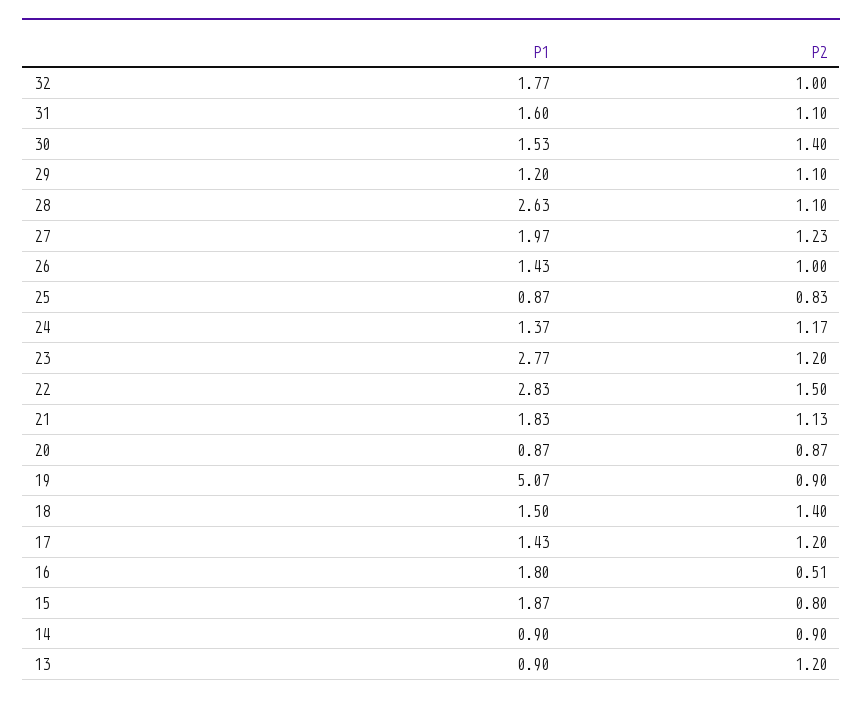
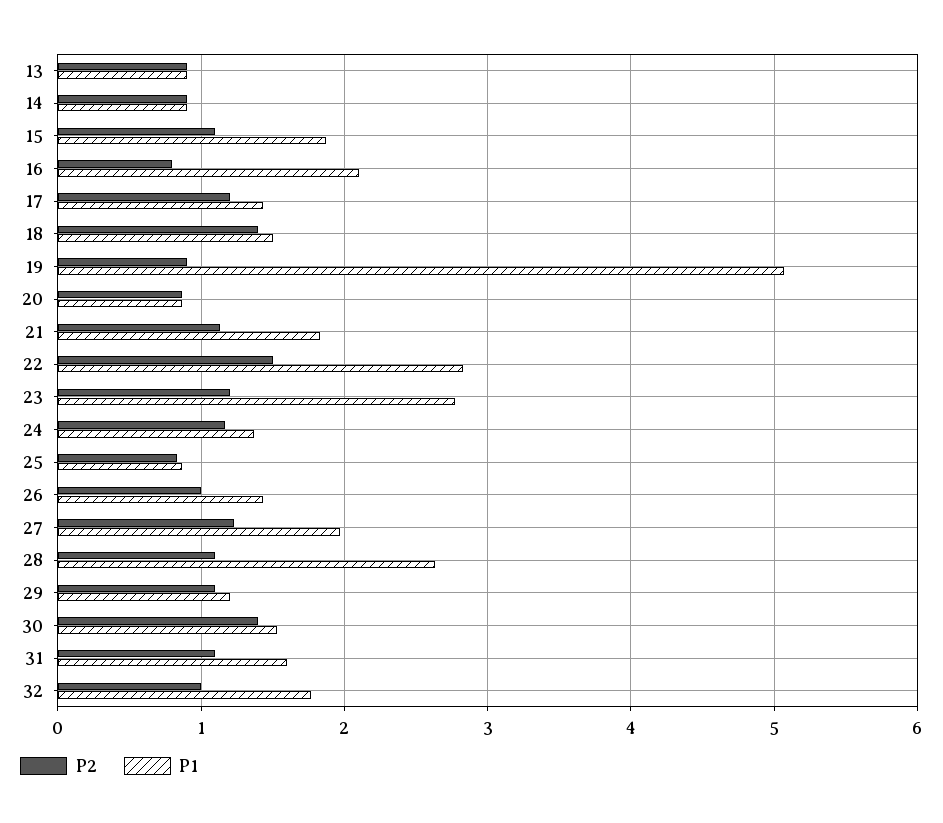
P1, 16: 1.8 -> 2.1
P2, 16: 0.51 -> 0.8
P2, 15: 0.8 -> 1.1
P2, 13: 1.2 -> 0.9

